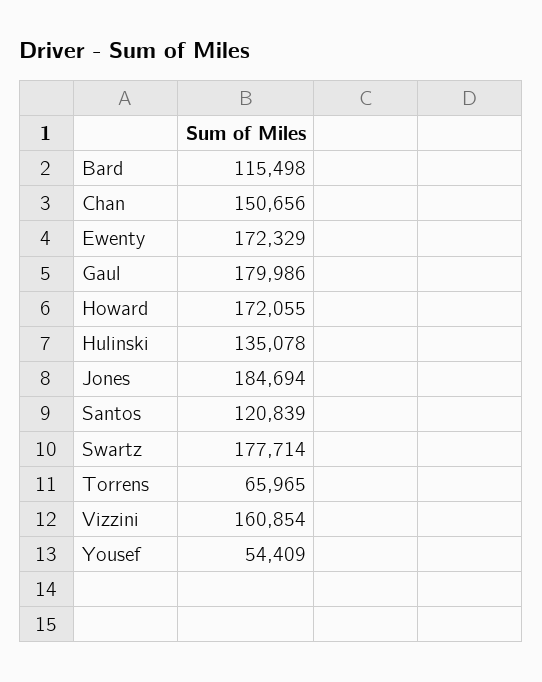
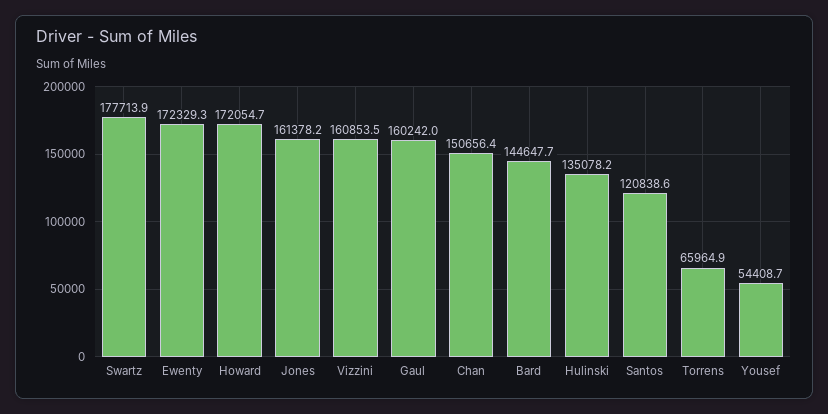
Bard: 115498 -> 144647.7
Gaul: 179986 -> 160242
Jones: 184694 -> 161378.2

